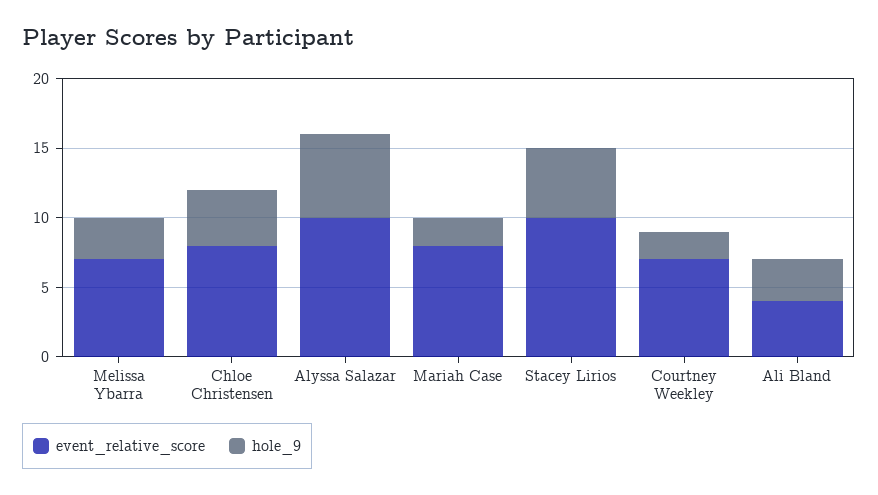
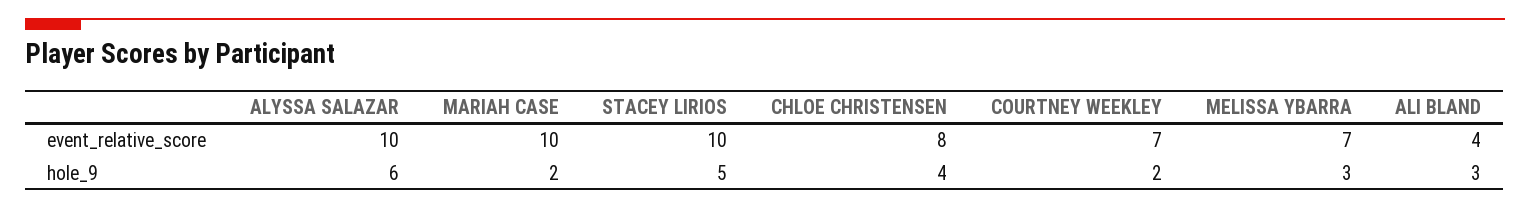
event_relative_score, Mariah Case: 8 -> 10

